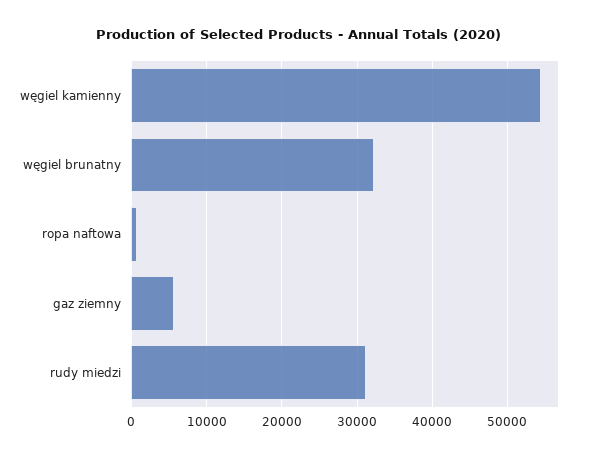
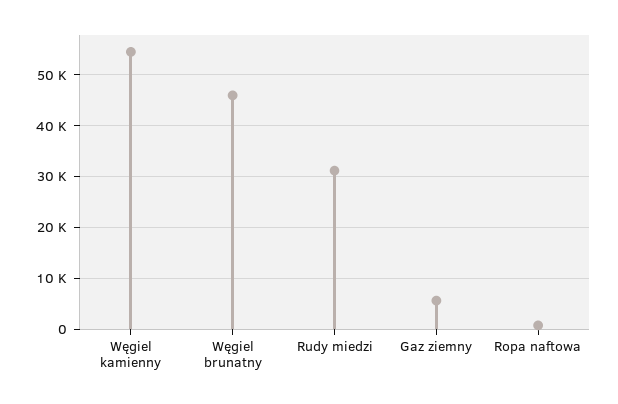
węgiel brunatny: 32000 -> 46000

